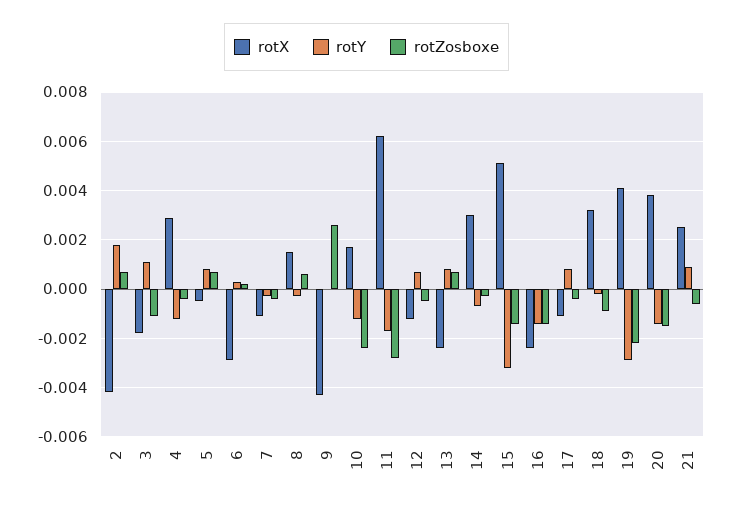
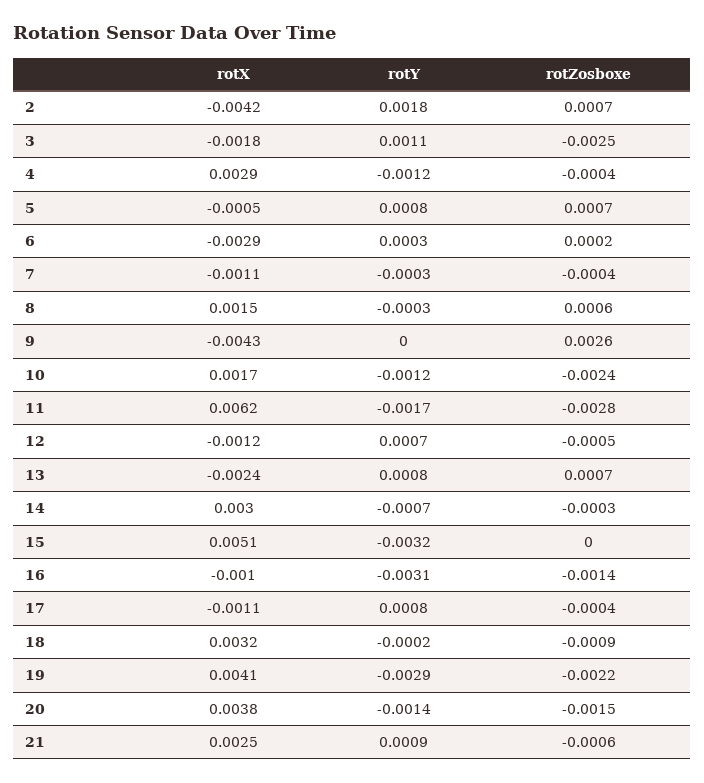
rotZosboxe, 3: -0.001 -> -0.0025
rotZosboxe, 15: -0.0015 -> 0
rotX, 16: -0.0025 -> -0.001
rotY, 16: -0.0015 -> -0.0031

